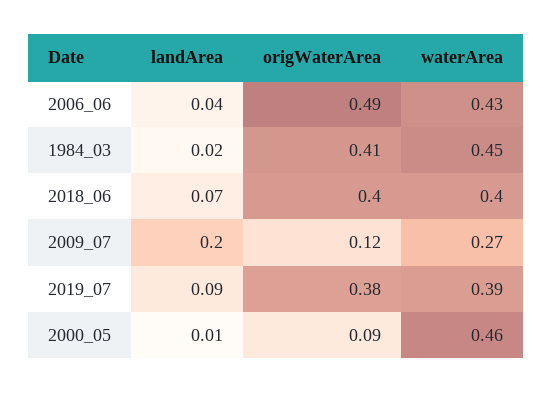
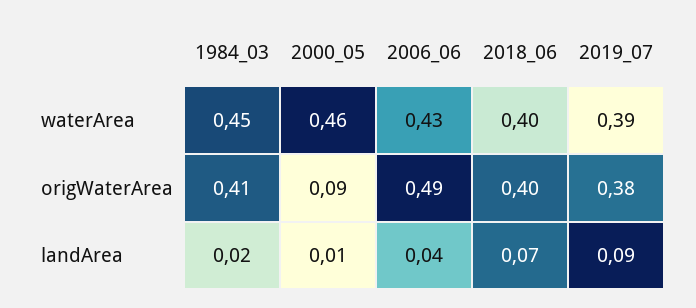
landArea, 2009_07: 0.2 -> none
origWaterArea, 2009_07: 0.12 -> none
waterArea, 2009_07: 0.27 -> none

